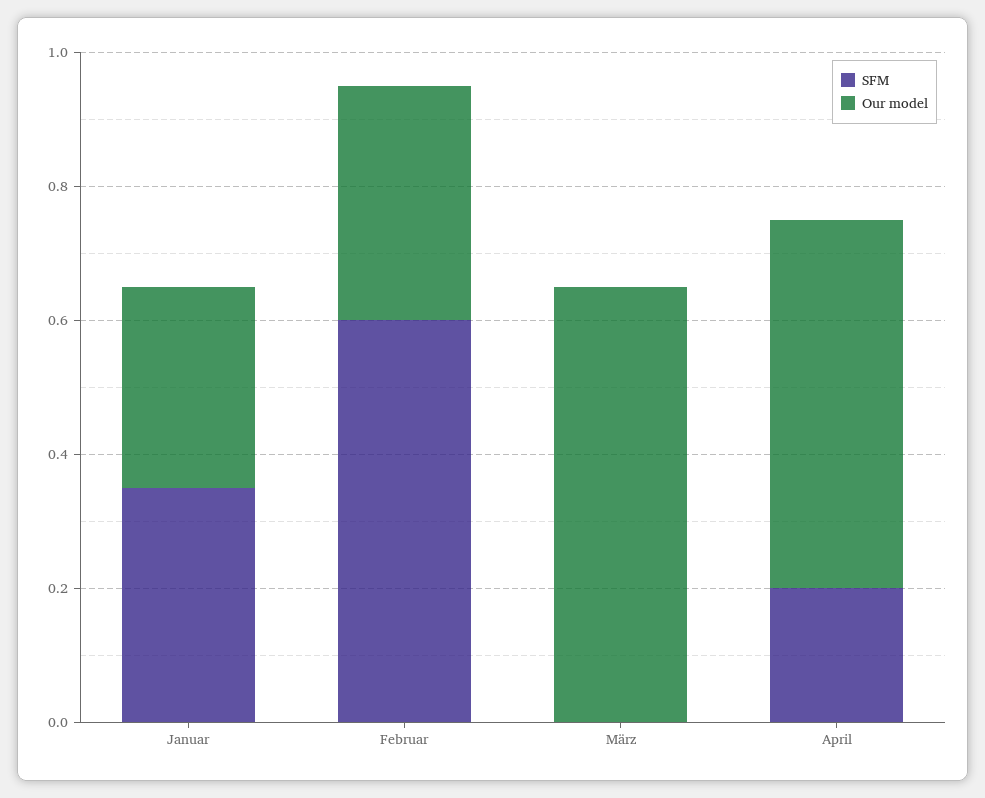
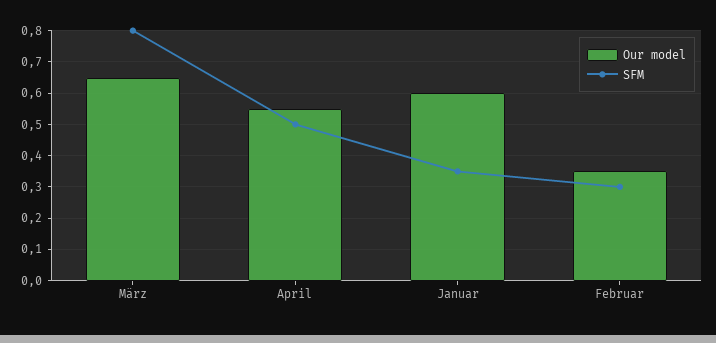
Our model, Januar: 0.3 -> 0.6
SFM, Februar: 0.6 -> 0.3
SFM, März: 0 -> 0.8
SFM, April: 0.2 -> 0.5

